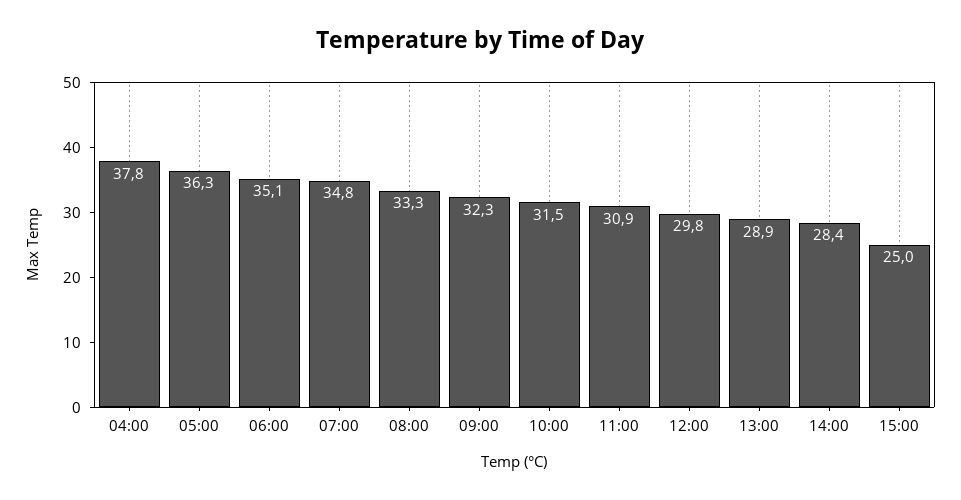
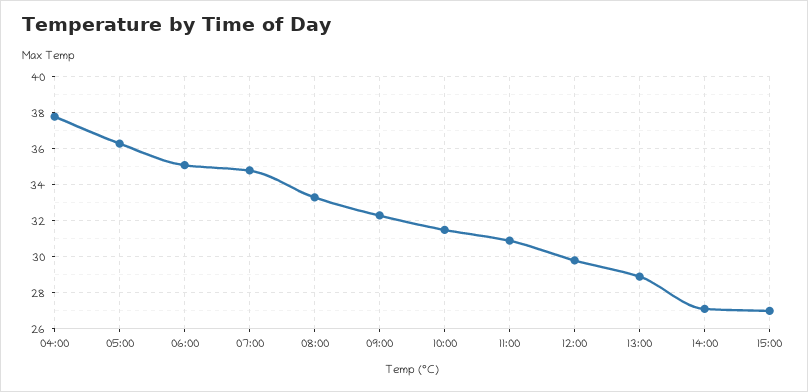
14:00: 28.4 -> 27
15:00: 25 -> 27

